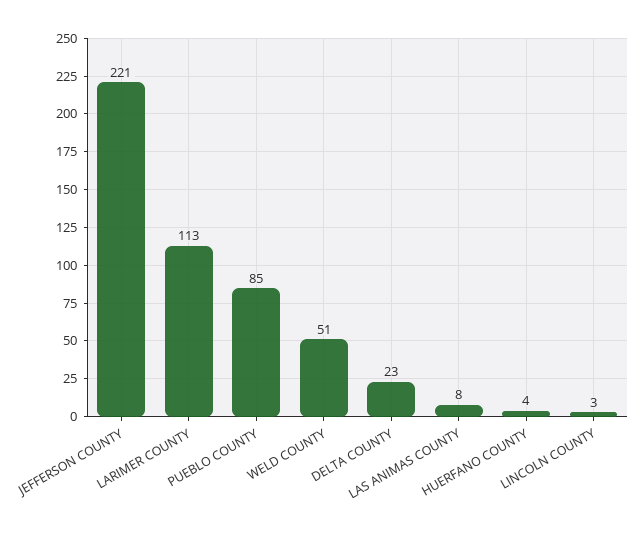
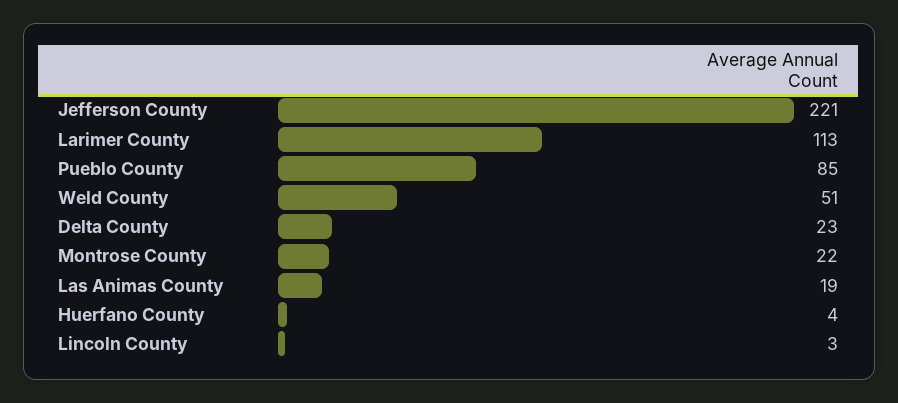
LAS ANIMAS COUNTY: 8 -> 19
Montrose County: none -> 22

